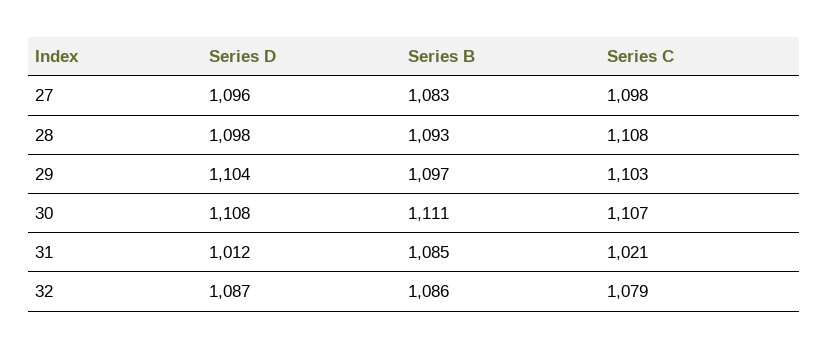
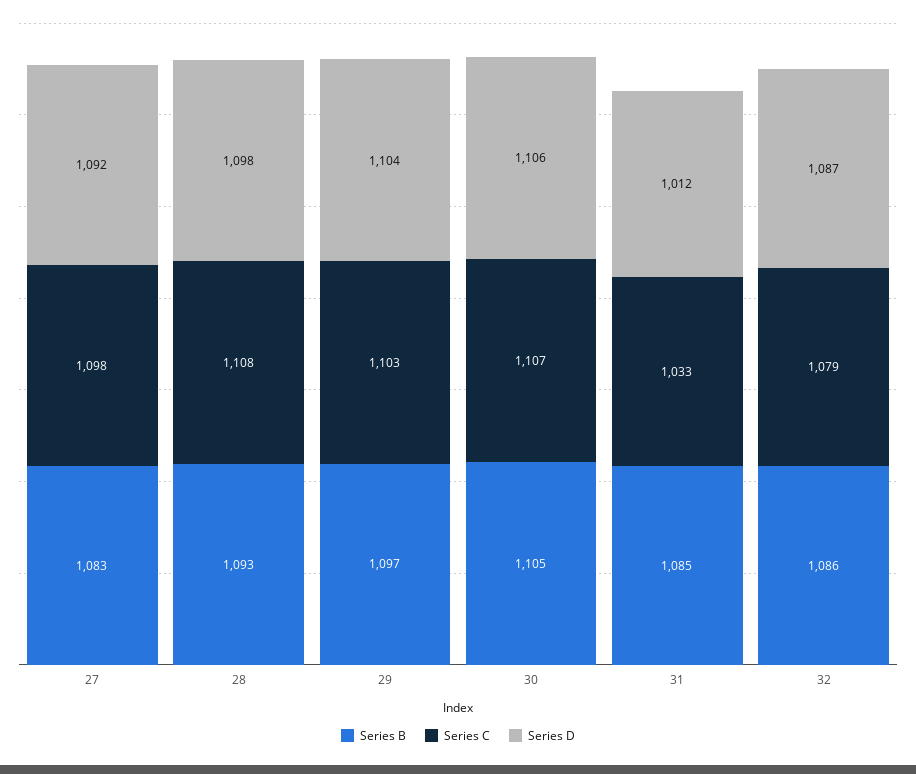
Series D, 27: 1096 -> 1092
Series D, 30: 1108 -> 1106
Series B, 30: 1111 -> 1105
Series C, 31: 1021 -> 1033

